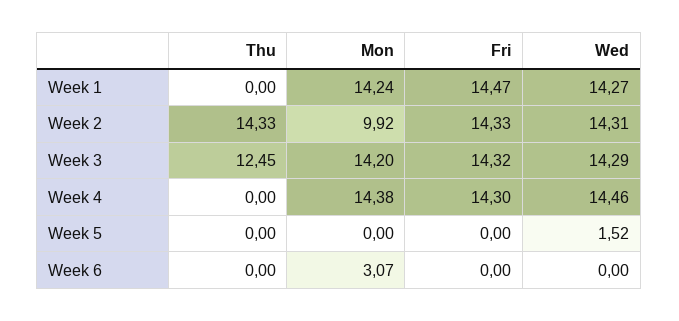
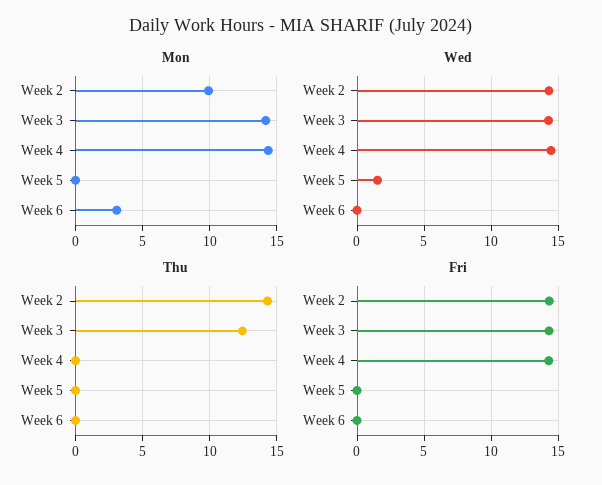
Thu, Week 1: 0 -> none
Mon, Week 1: 14.24 -> none
Fri, Week 1: 14.47 -> none
Wed, Week 1: 14.27 -> none

